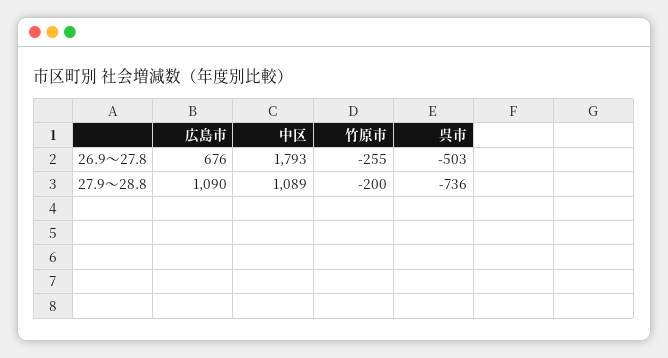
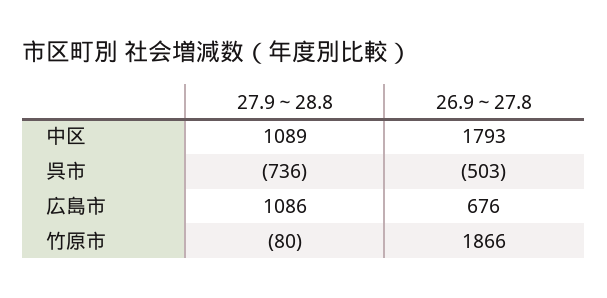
竹原市, 26.9～27.8: -255 -> 1866
広島市, 27.9～28.8: 1090 -> 1086
竹原市, 27.9～28.8: -200 -> -80

